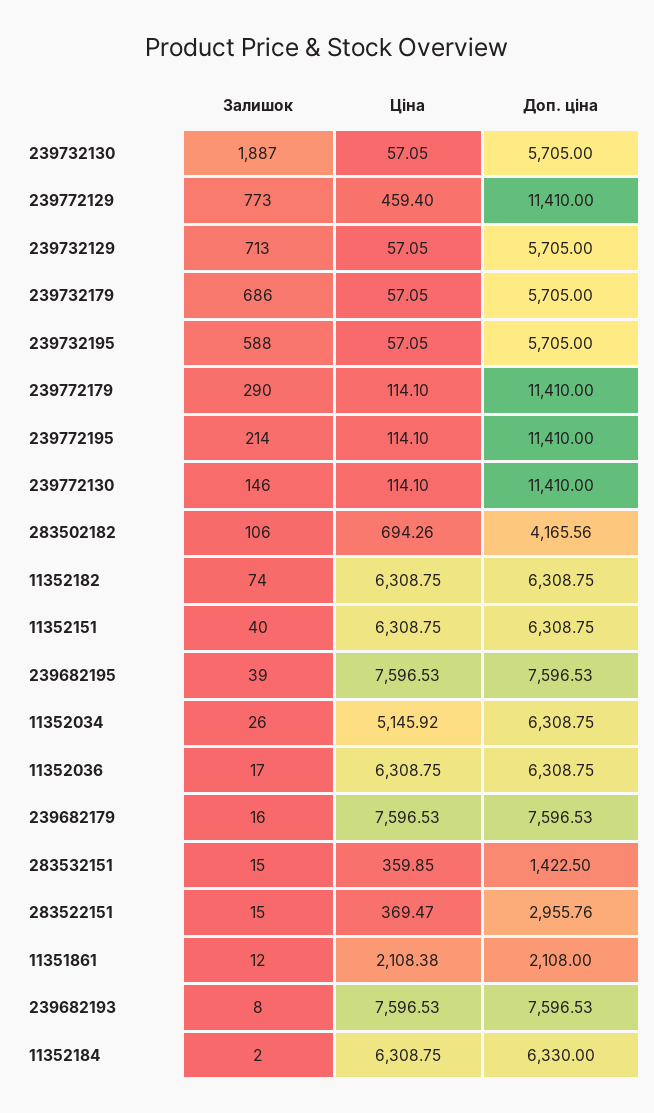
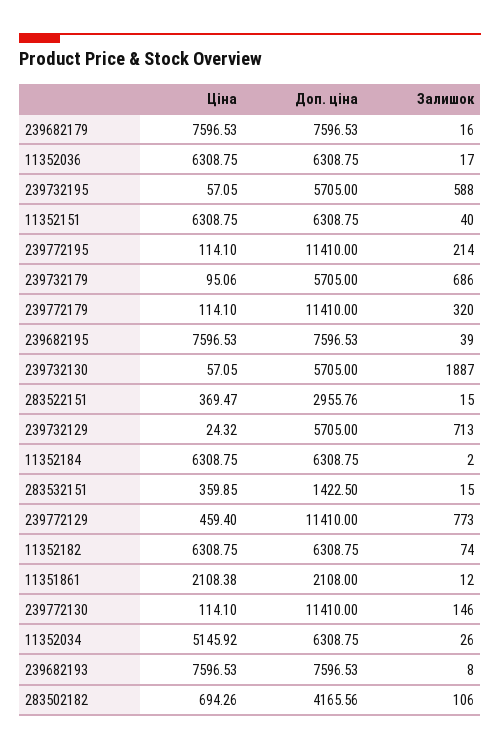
Ціна, 239732129: 57.05 -> 24.32
Ціна, 239732179: 57.05 -> 95.06
Залишок, 239772179: 290 -> 320
Доп. ціна, 11352184: 6330 -> 6308.75

